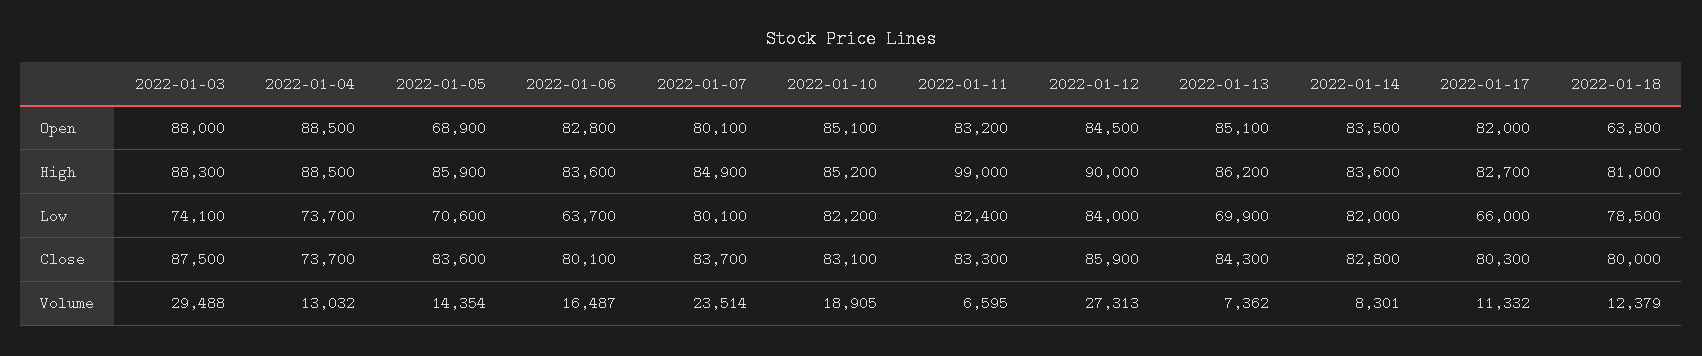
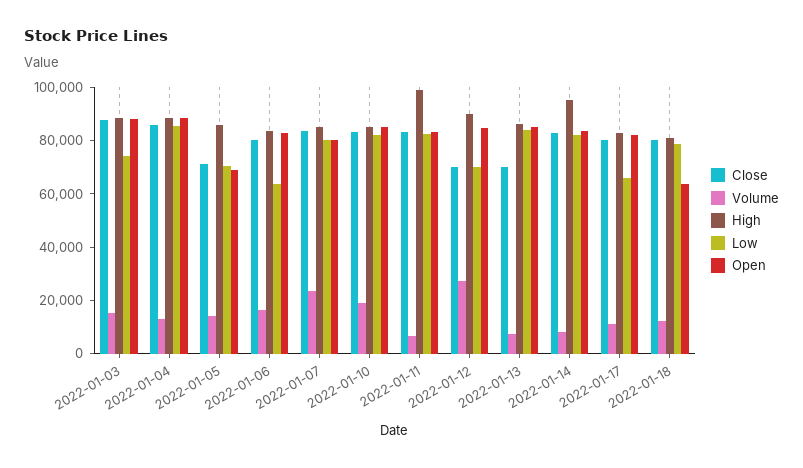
High, 2022-01-14: 83600 -> 95000
Low, 2022-01-04: 73700 -> 85000
Low, 2022-01-12: 84000 -> 70000
Low, 2022-01-13: 69900 -> 85000
Close, 2022-01-04: 73700 -> 85000
Close, 2022-01-05: 83600 -> 70000
Close, 2022-01-12: 85900 -> 70000
Close, 2022-01-13: 84300 -> 70000
Volume, 2022-01-03: 29488 -> 15000

